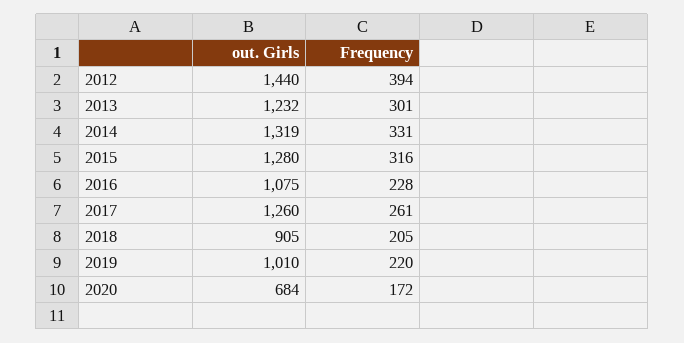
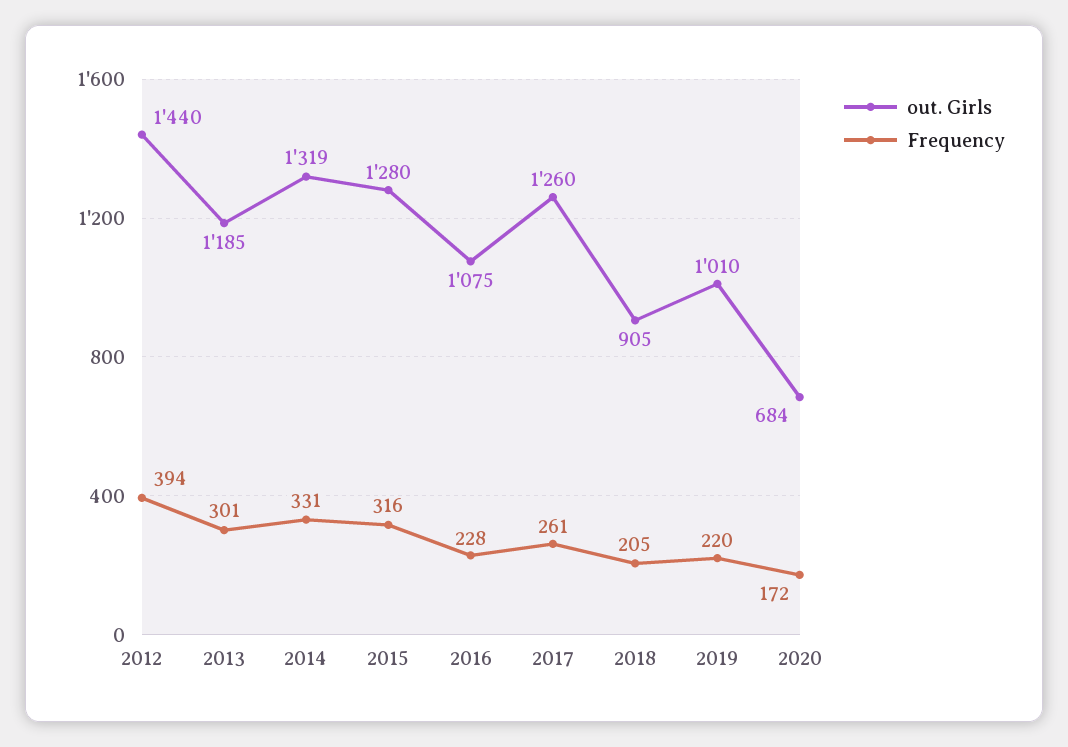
out. Girls, 2013: 1232 -> 1185

